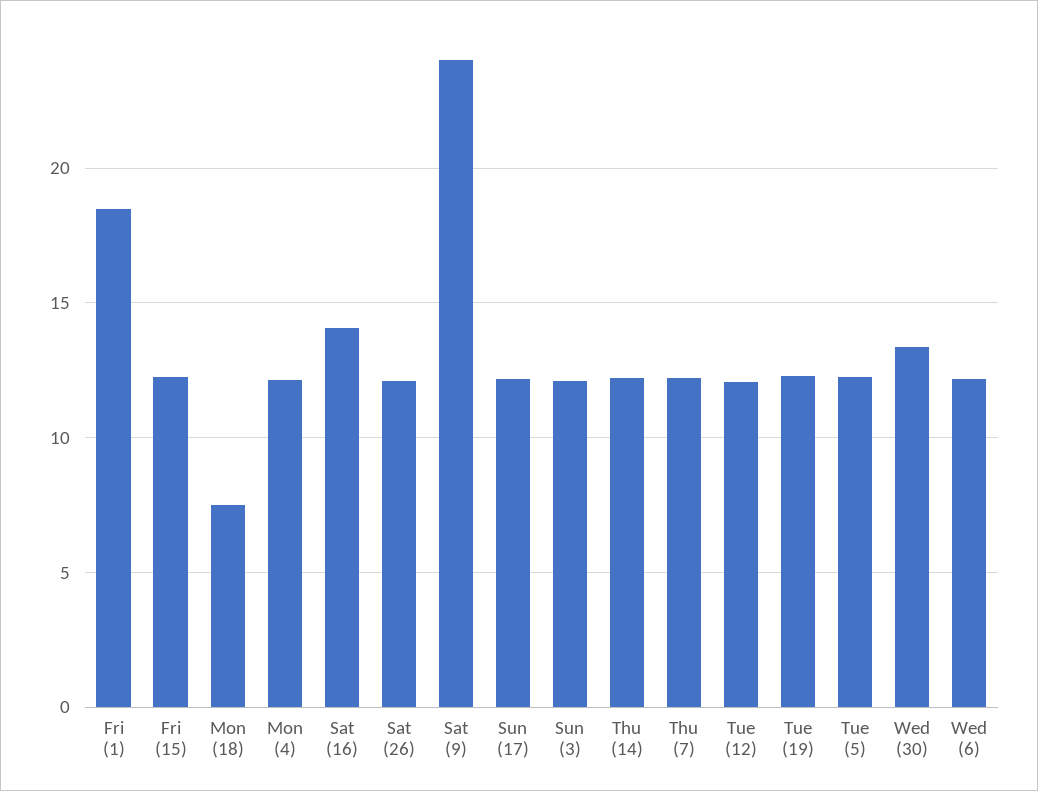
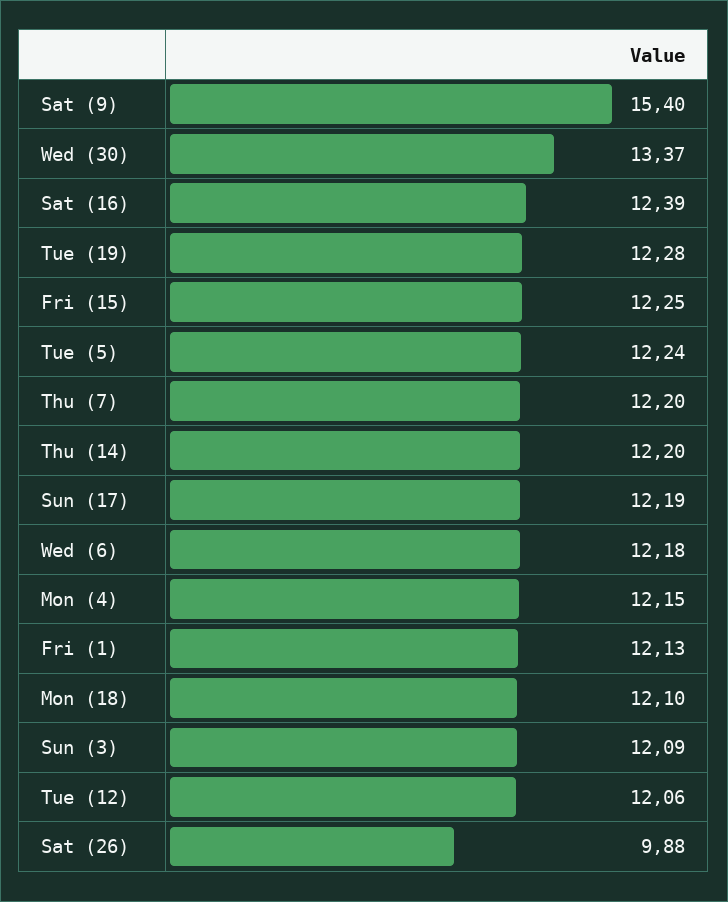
Fri (1): 18.5 -> 12.13
Mon (18): 7.5 -> 12.1
Sat (16): 14 -> 12.39
Sat (26): 12 -> 9.88
Sat (9): 24 -> 15.4

